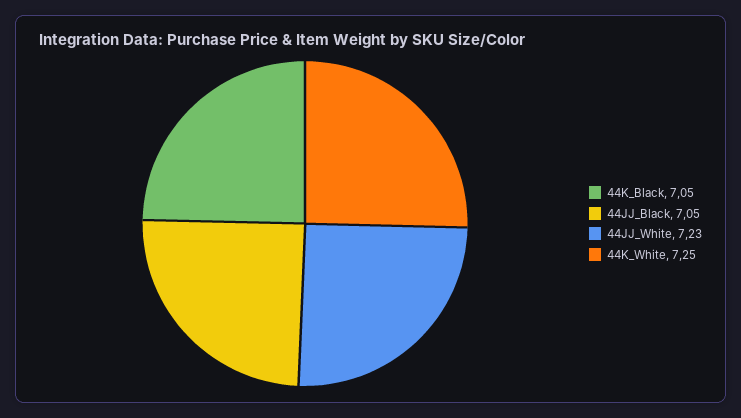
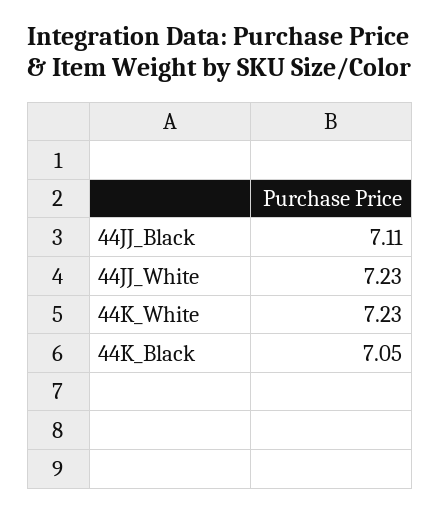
44JJ_Black: 7.05 -> 7.11
44K_White: 7.25 -> 7.23

